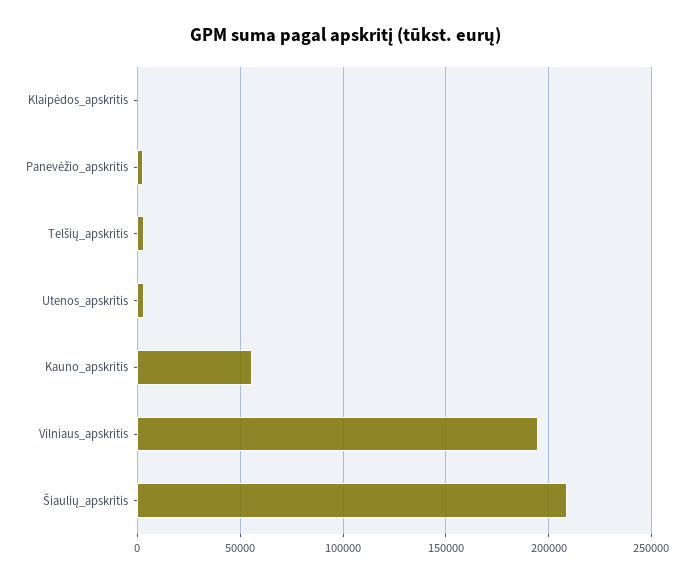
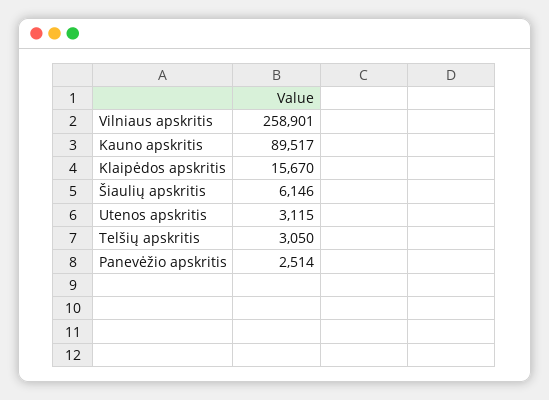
Klaipėdos_apskritis: 0 -> 15670
Kauno_apskritis: 55000 -> 89517
Vilniaus_apskritis: 195000 -> 258901
Šiaulių_apskritis: 210000 -> 6146

